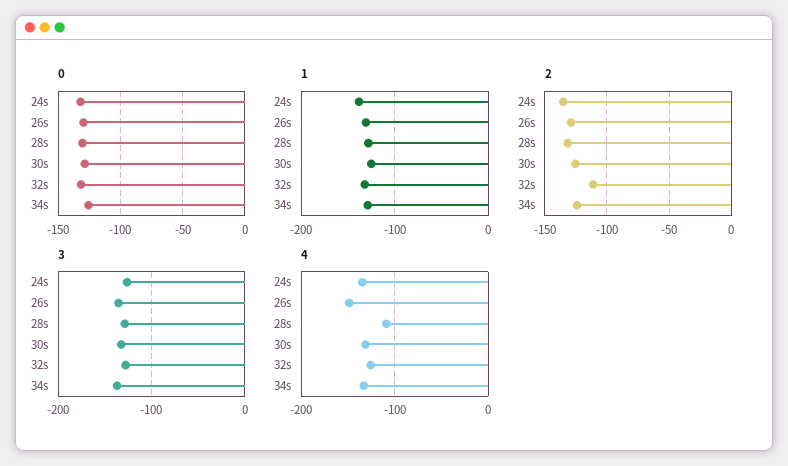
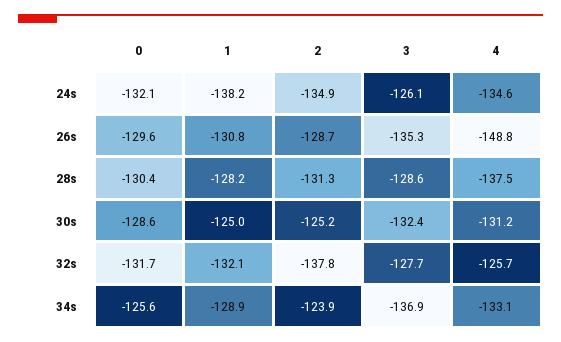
2, 32s: -110 -> -137.8
4, 28s: -110 -> -137.5

